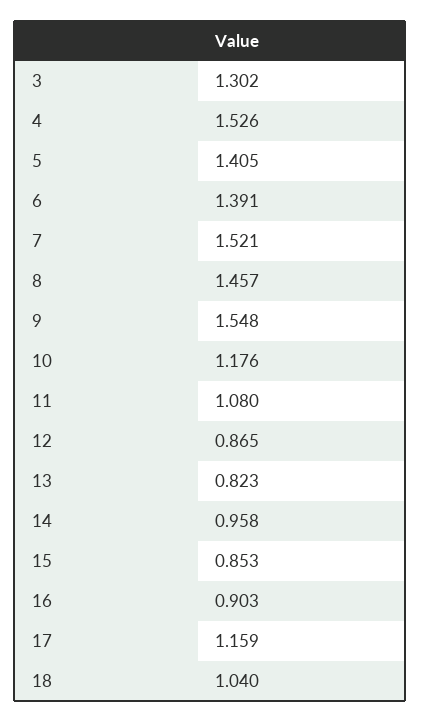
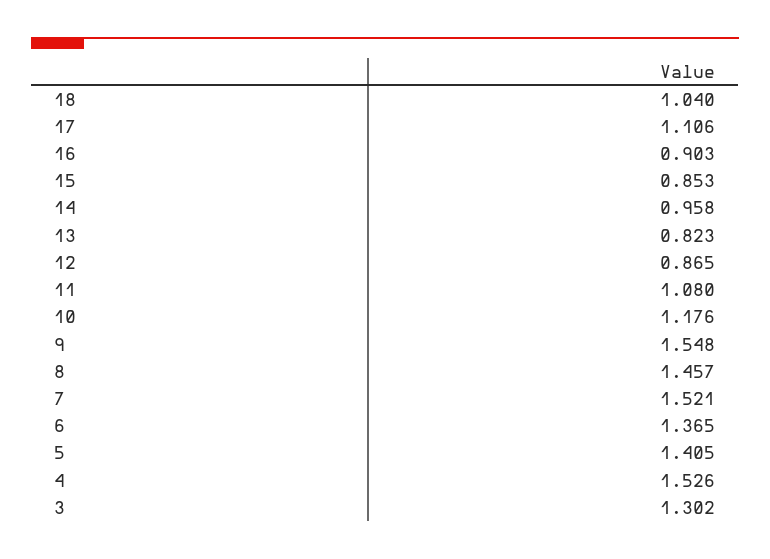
6: 1.391 -> 1.365
17: 1.159 -> 1.106

